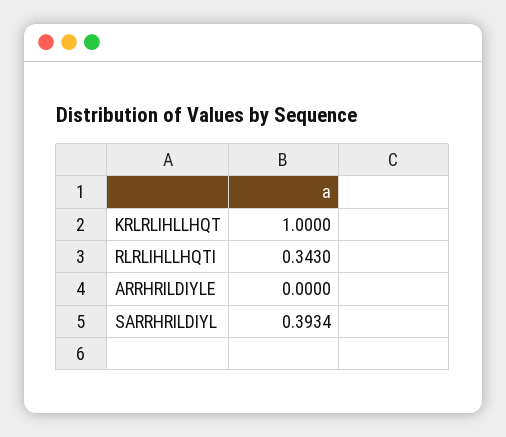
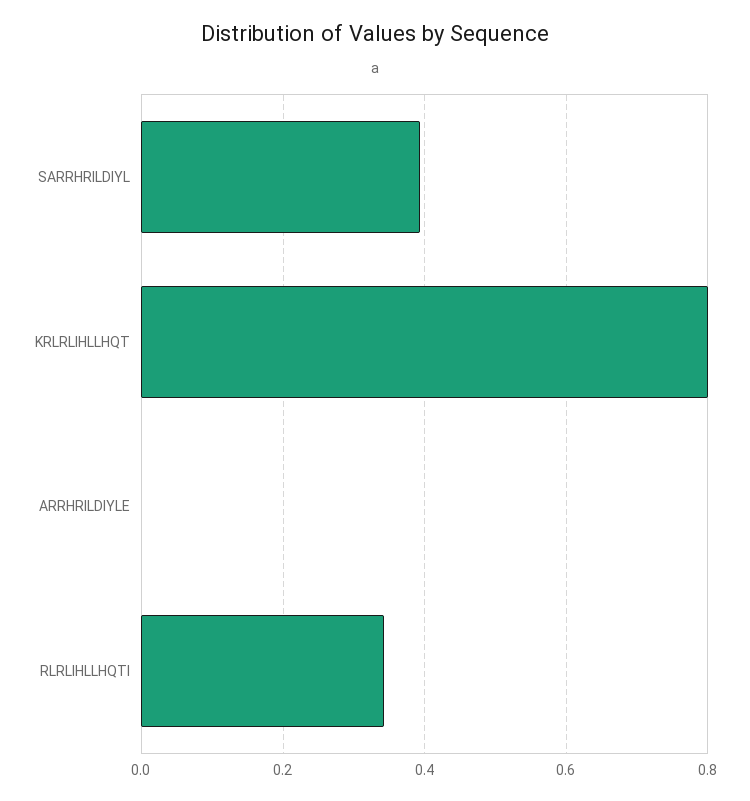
KRLRLIHLLHQT: 1 -> 0.8

